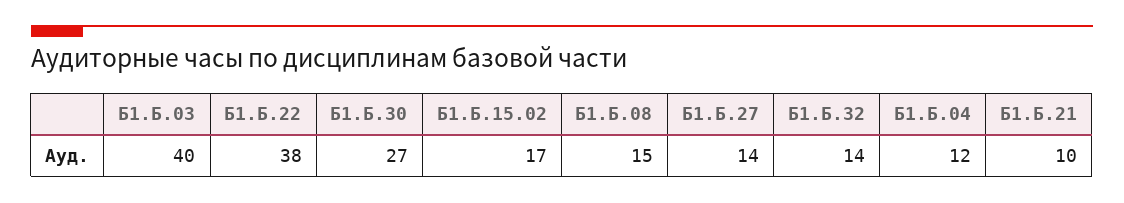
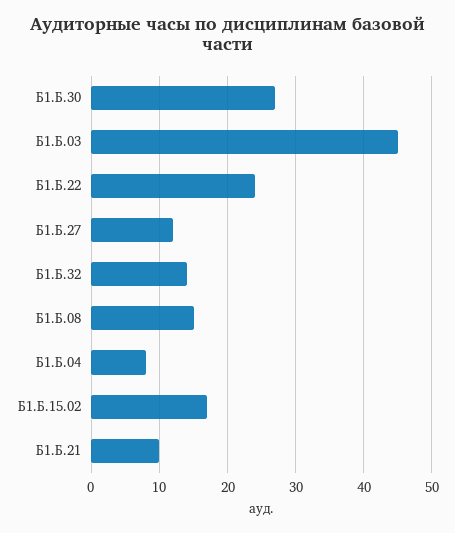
Б1.Б.03: 40 -> 45
Б1.Б.22: 38 -> 24
Б1.Б.27: 14 -> 12
Б1.Б.04: 12 -> 8

